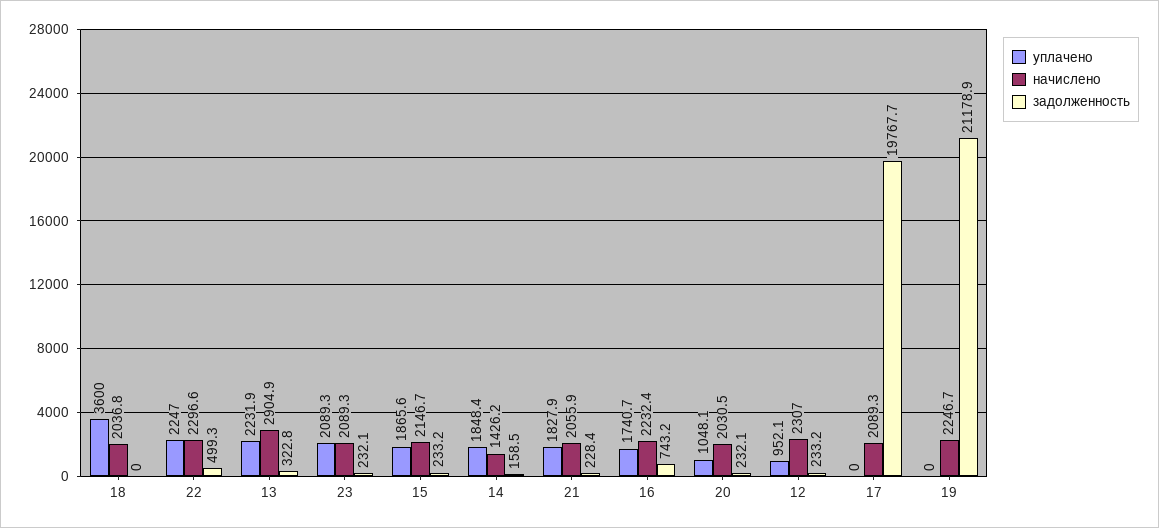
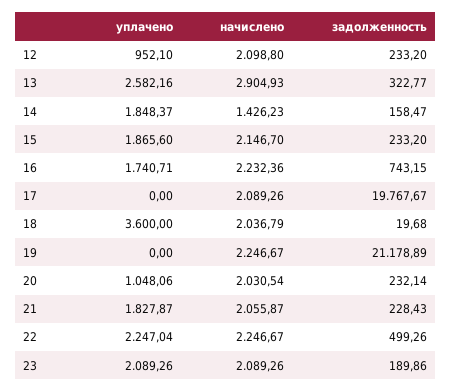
задолженность, 18: 0 -> 19.68
начислено, 22: 2296.6 -> 2246.67
уплачено, 13: 2231.9 -> 2582.16
задолженность, 23: 232.1 -> 189.86
начислено, 12: 2307 -> 2098.8

